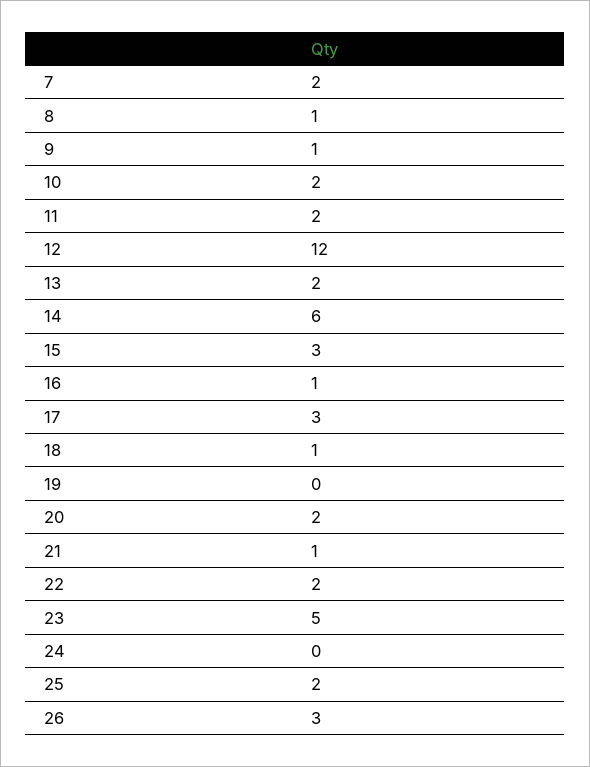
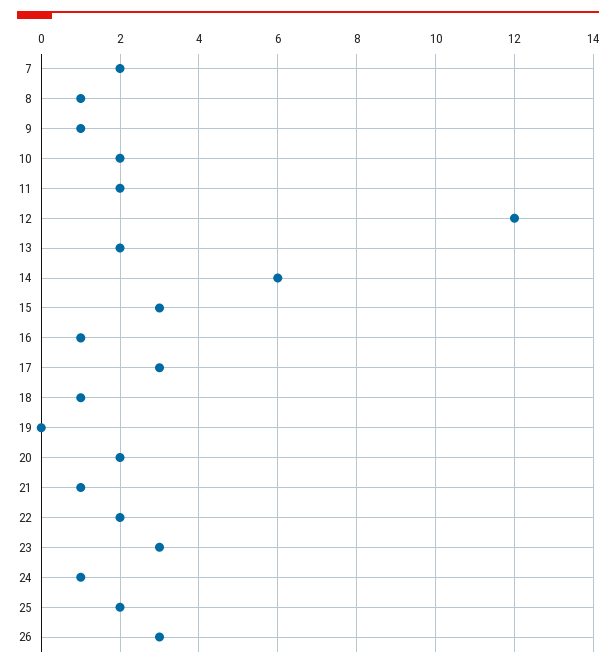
23: 5 -> 3
24: 0 -> 1

